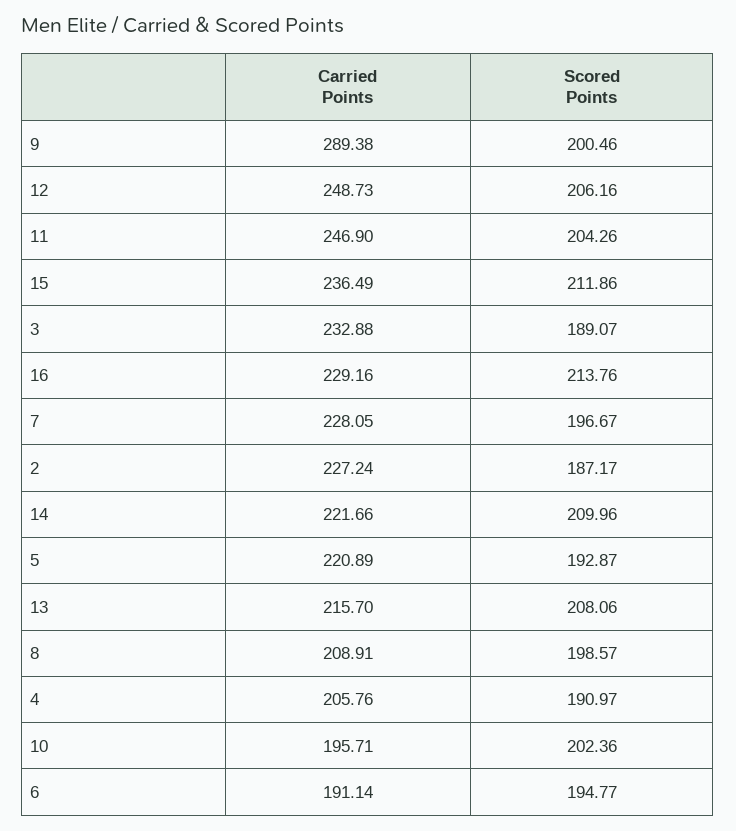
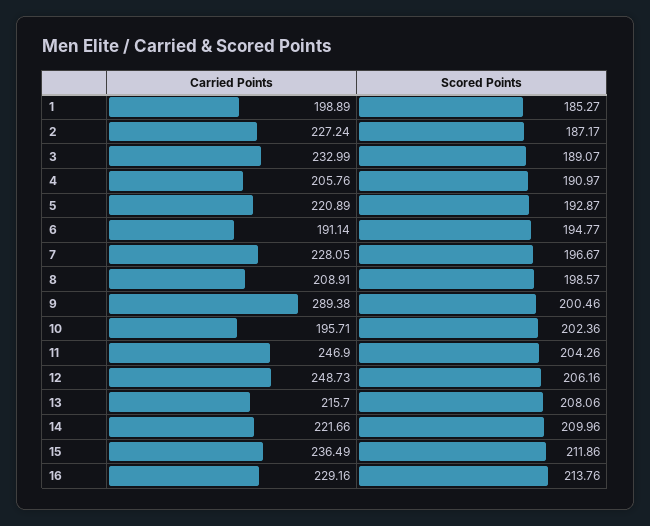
Carried Points, 3: 232.88 -> 232.99
Carried Points, 1: none -> 198.89
Scored Points, 1: none -> 185.27

